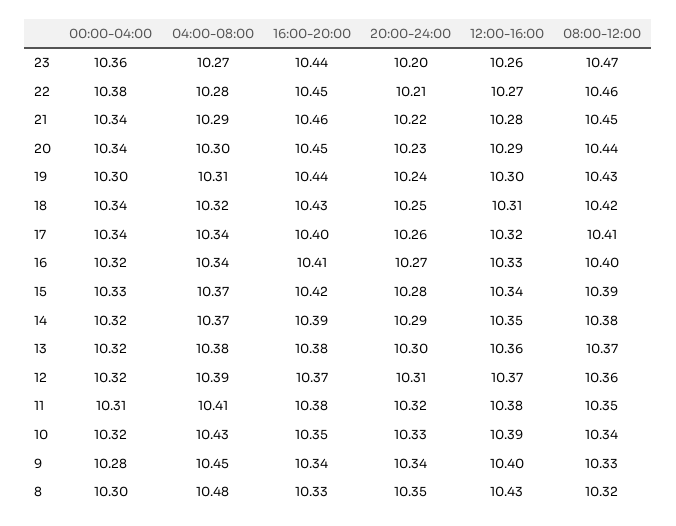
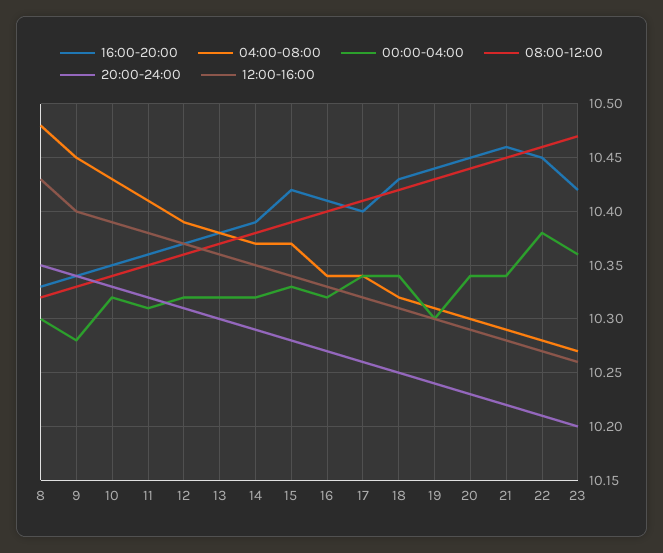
16:00-20:00, 23: 10.44 -> 10.42
16:00-20:00, 11: 10.38 -> 10.36

